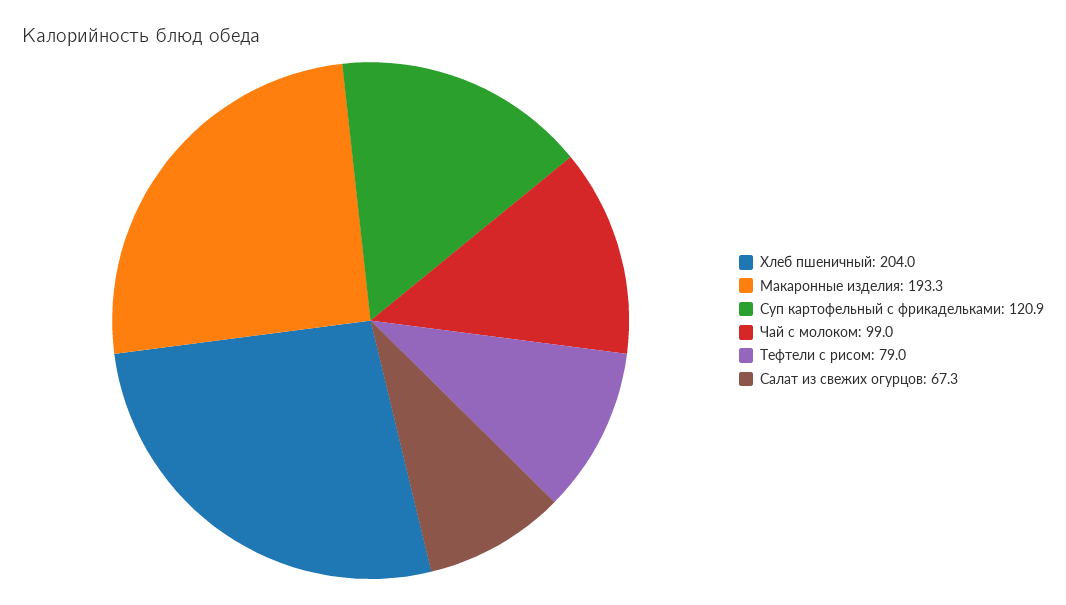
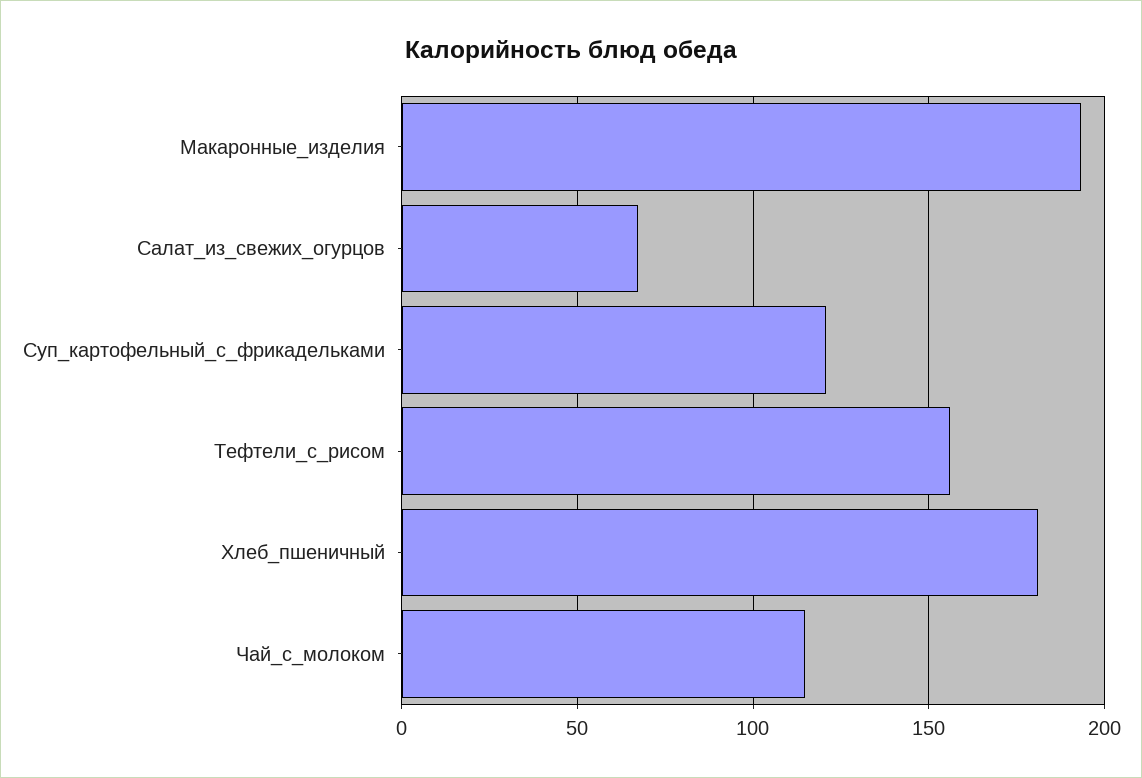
Хлеб пшеничный: 204 -> 180
Чай с молоком: 99 -> 115
Тефтели с рисом: 79 -> 155

